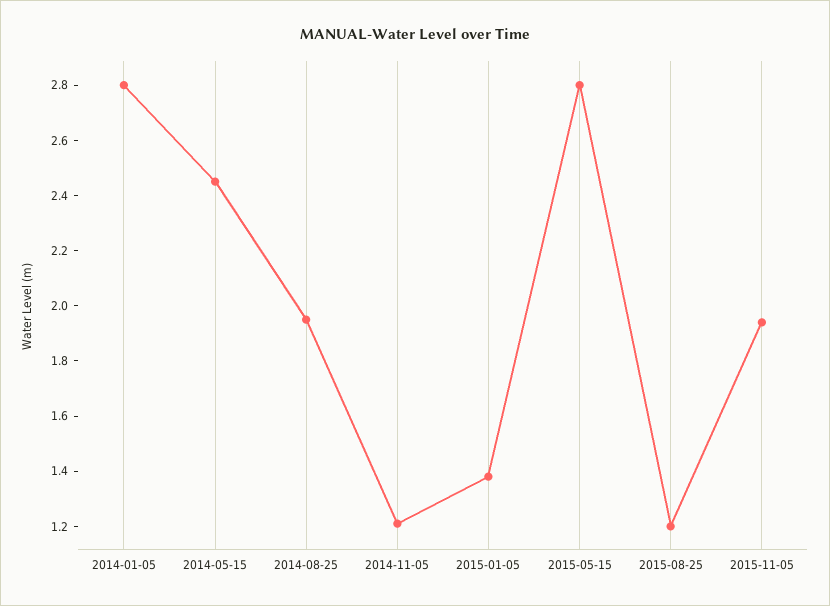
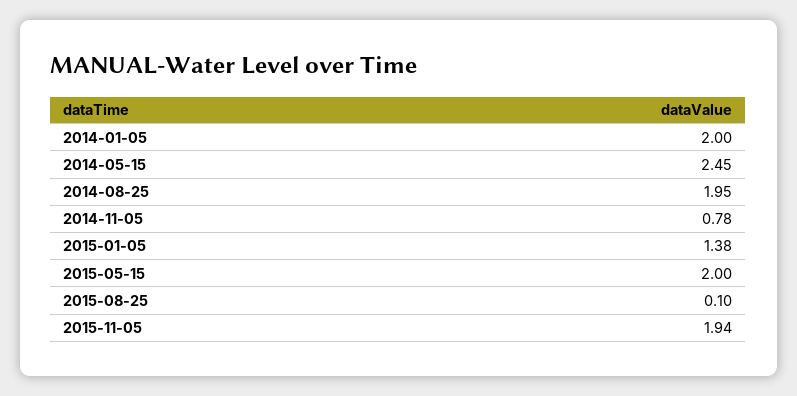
2014-01-05: 2.8 -> 2
2014-11-05: 1.2 -> 0.78
2015-05-15: 2.8 -> 2
2015-08-25: 1.2 -> 0.1

